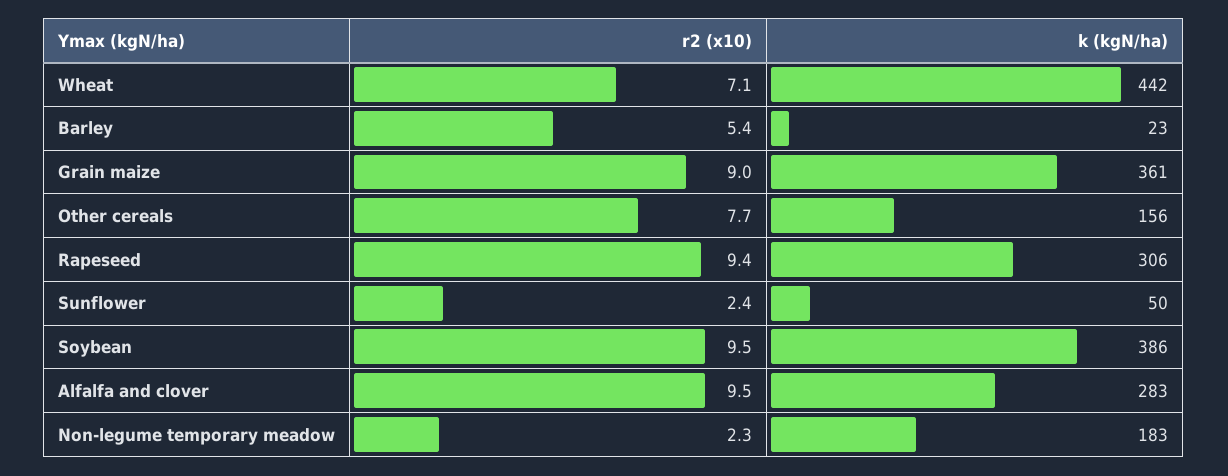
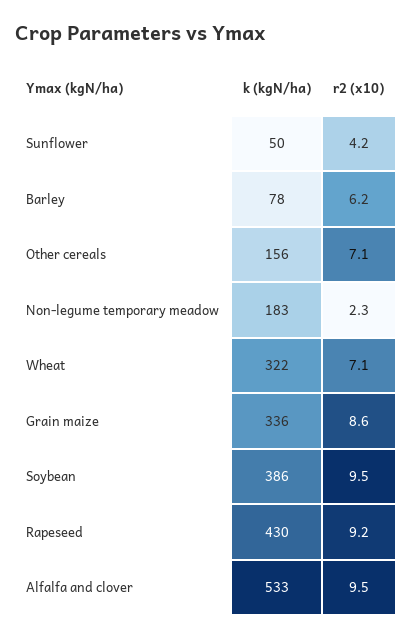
k (kgN/ha), Wheat: 442 -> 322
r2 (x10), Barley: 5.4 -> 6.2
k (kgN/ha), Barley: 23 -> 78
r2 (x10), Grain maize: 9 -> 8.6
k (kgN/ha), Grain maize: 361 -> 336
r2 (x10), Other cereals: 7.7 -> 7.1
r2 (x10), Rapeseed: 9.4 -> 9.2
k (kgN/ha), Rapeseed: 306 -> 430
r2 (x10), Sunflower: 2.4 -> 4.2
k (kgN/ha), Alfalfa and clover: 283 -> 533

